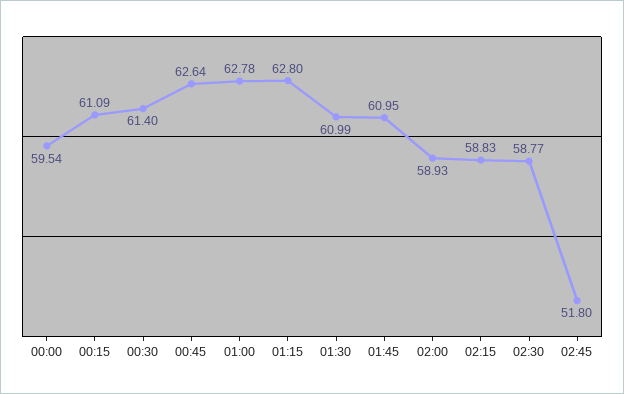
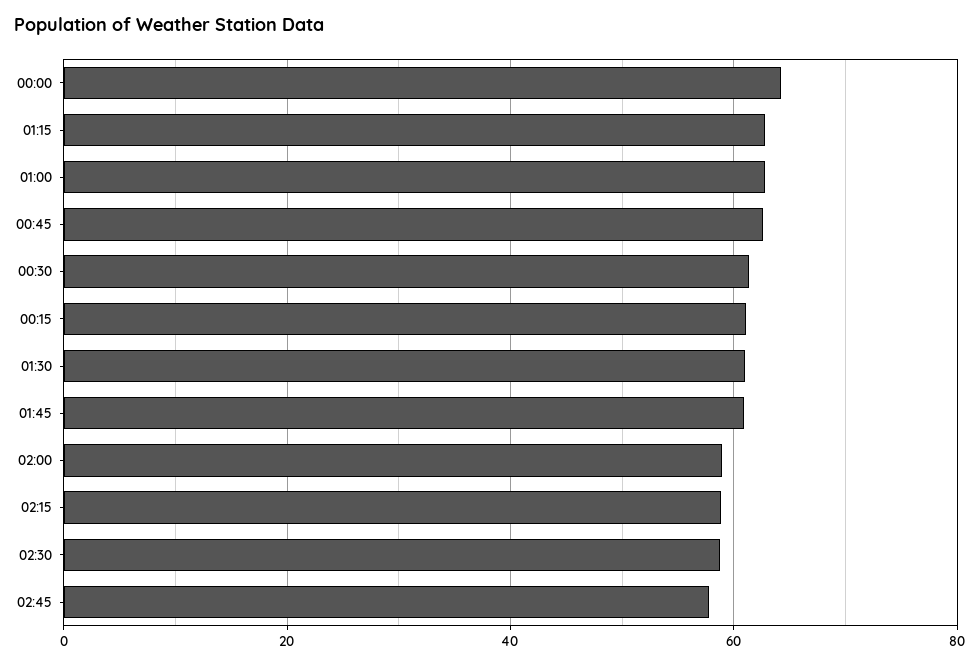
00:00: 59.54 -> 64
02:45: 51.8 -> 58

